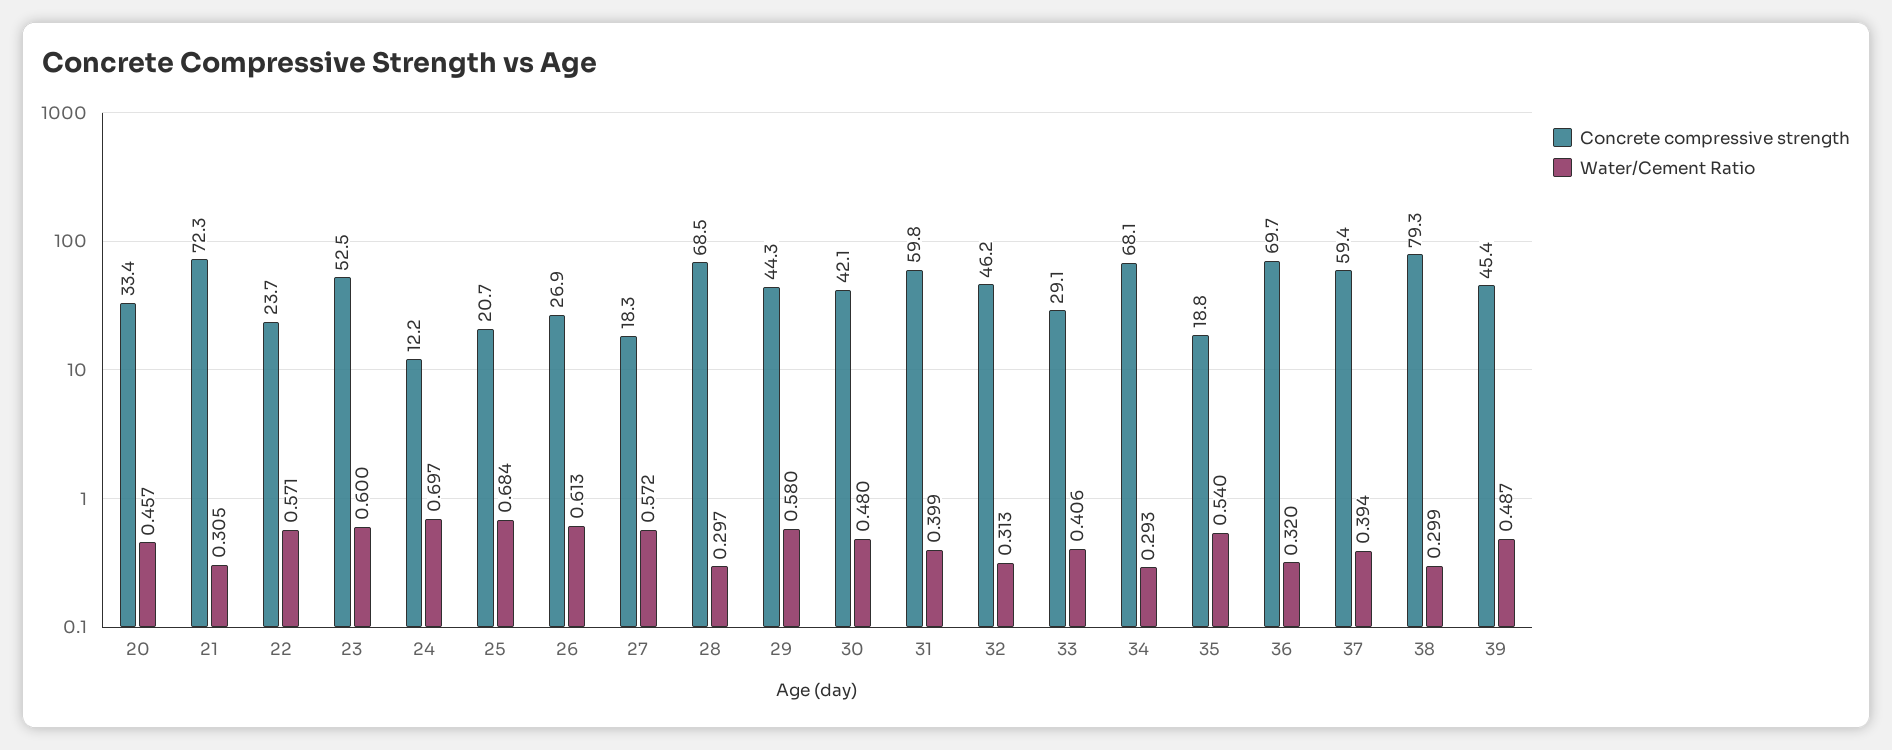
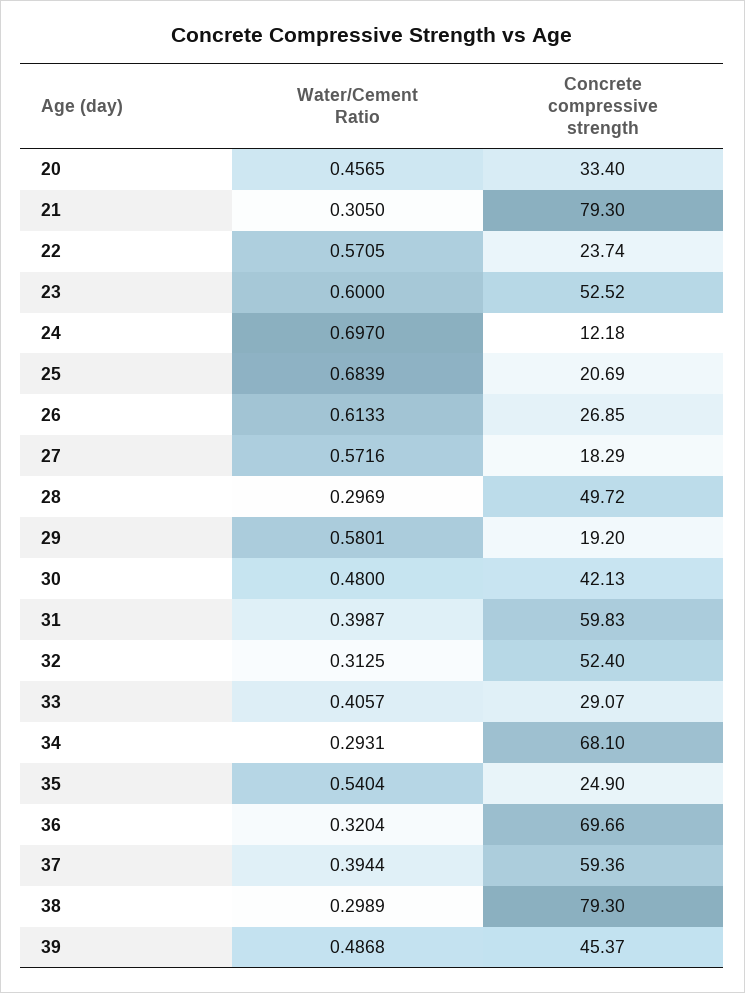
Concrete compressive strength, 21: 72.3 -> 79.3
Concrete compressive strength, 28: 68.5 -> 49.72
Concrete compressive strength, 29: 44.3 -> 19.2
Concrete compressive strength, 32: 46.2 -> 52.4
Concrete compressive strength, 35: 18.8 -> 24.9

